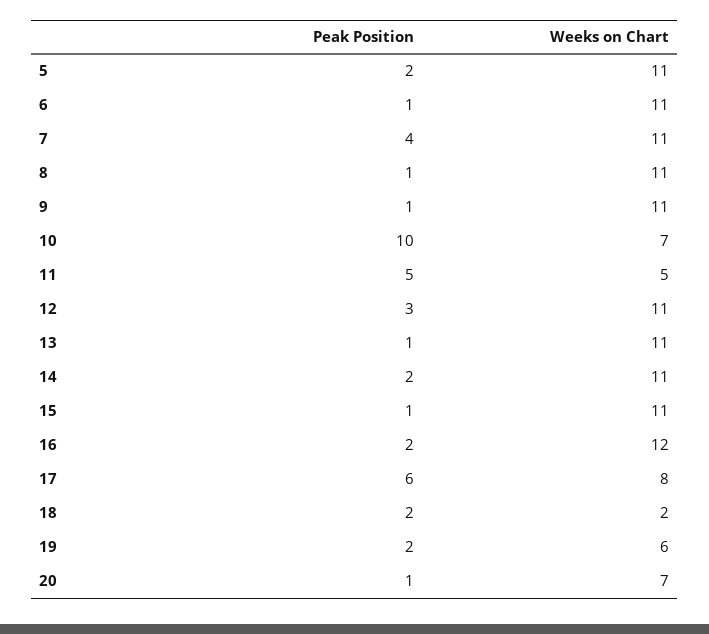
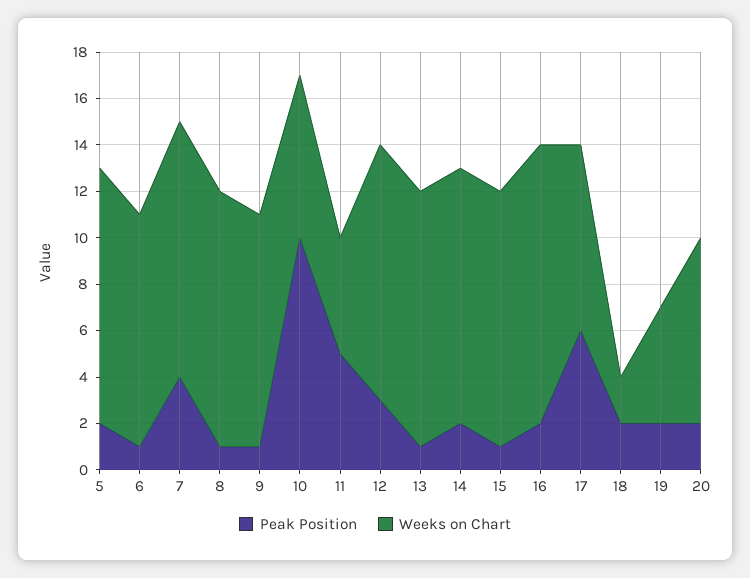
Weeks on Chart, 6: 11 -> 10
Weeks on Chart, 9: 11 -> 10
Weeks on Chart, 19: 6 -> 5
Peak Position, 20: 1 -> 2
Weeks on Chart, 20: 7 -> 8

